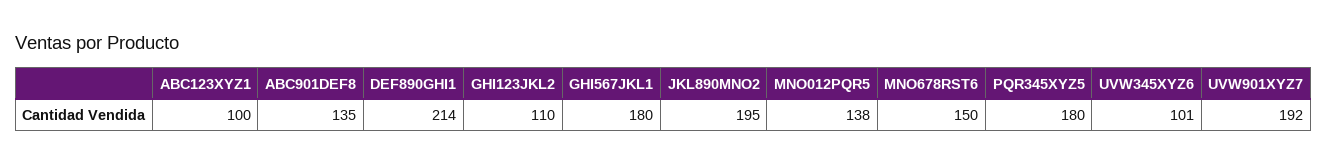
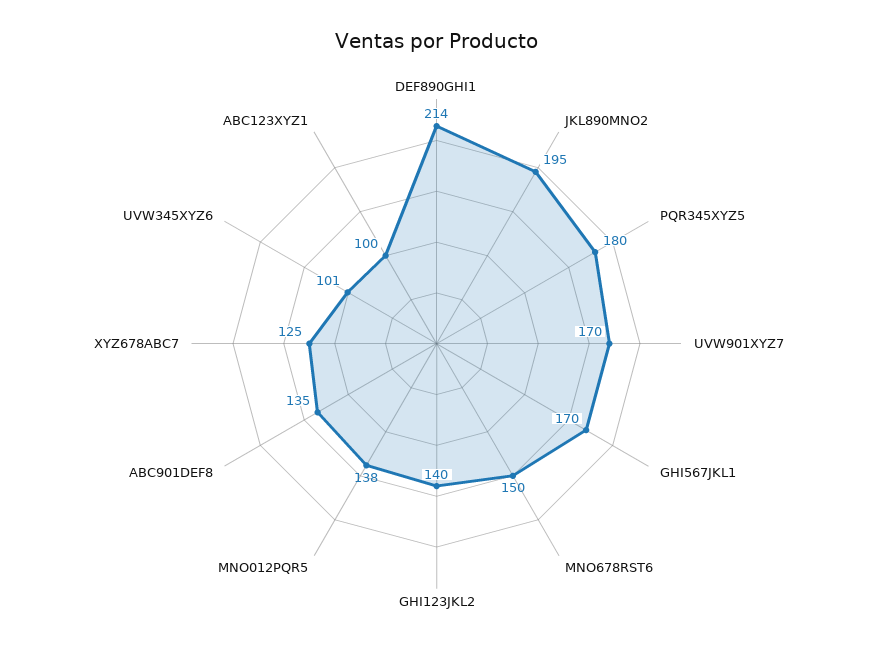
GHI123JKL2: 110 -> 140
GHI567JKL1: 180 -> 170
UVW901XYZ7: 192 -> 170
XYZ678ABC7: none -> 125

